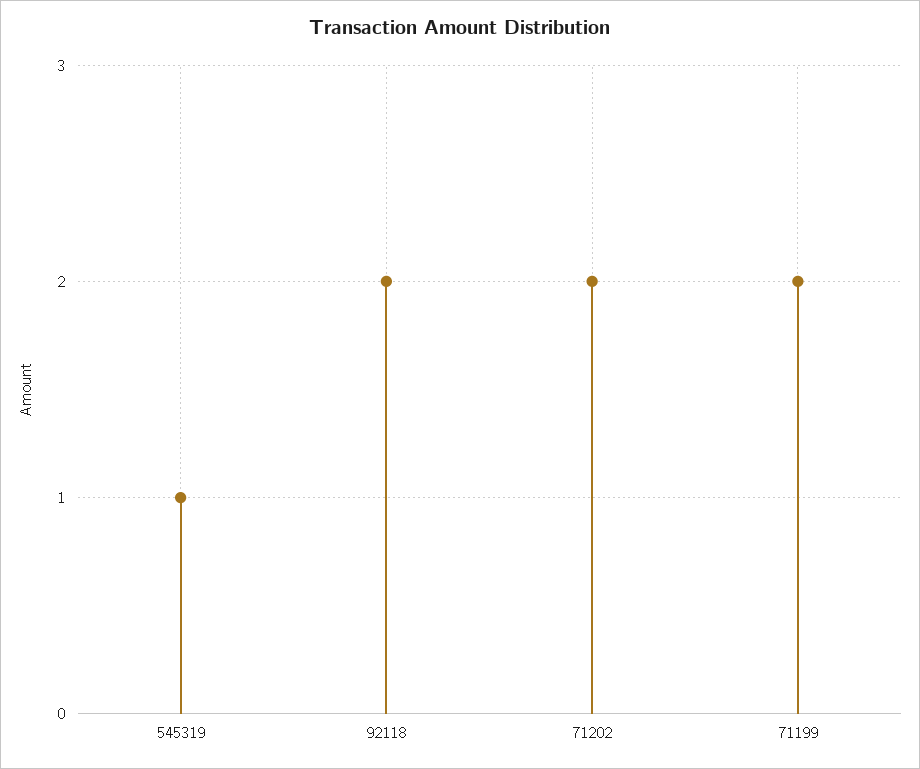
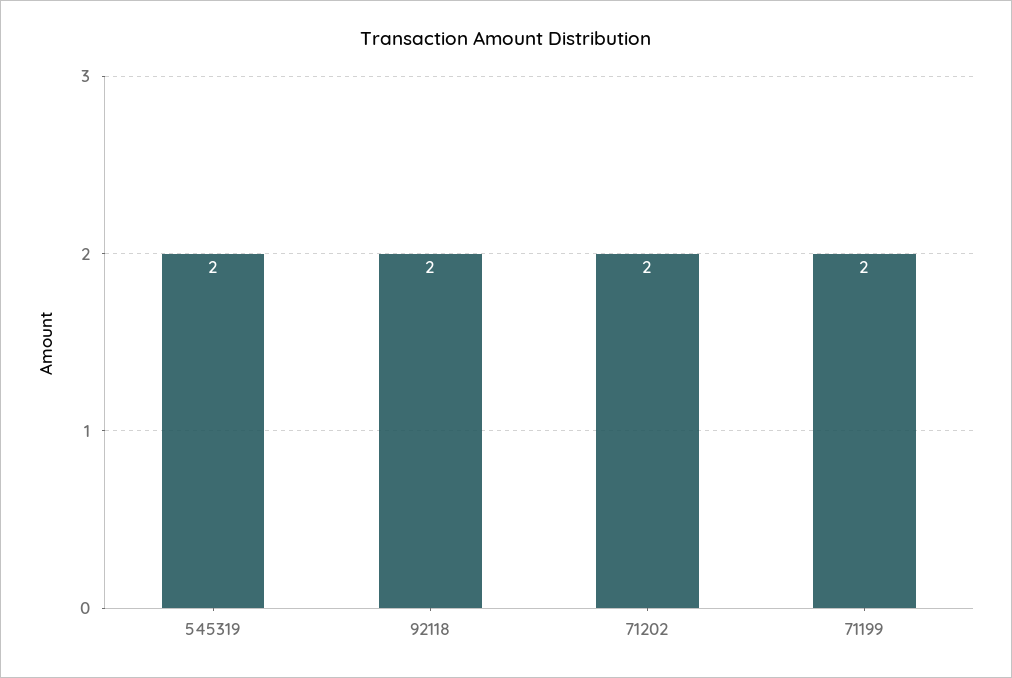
545319: 1 -> 2

